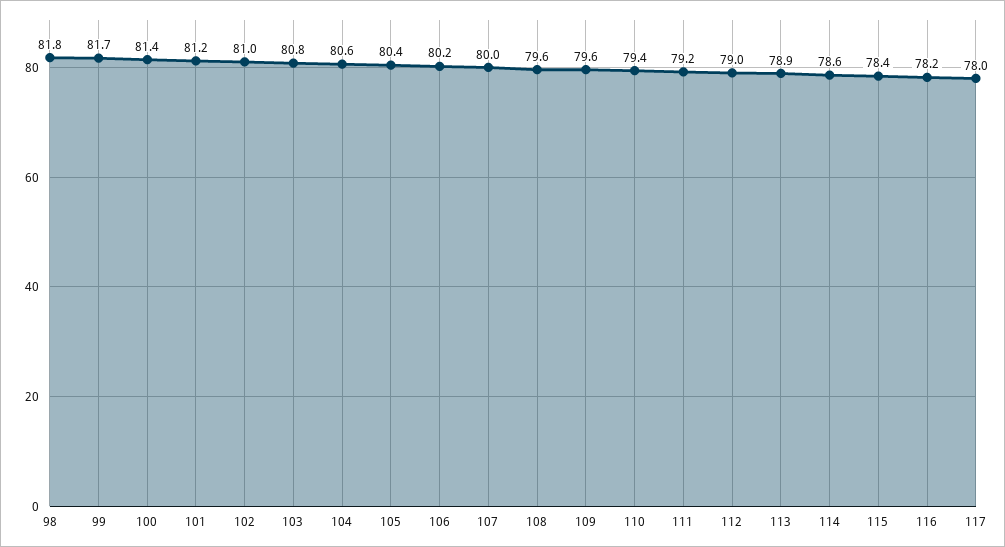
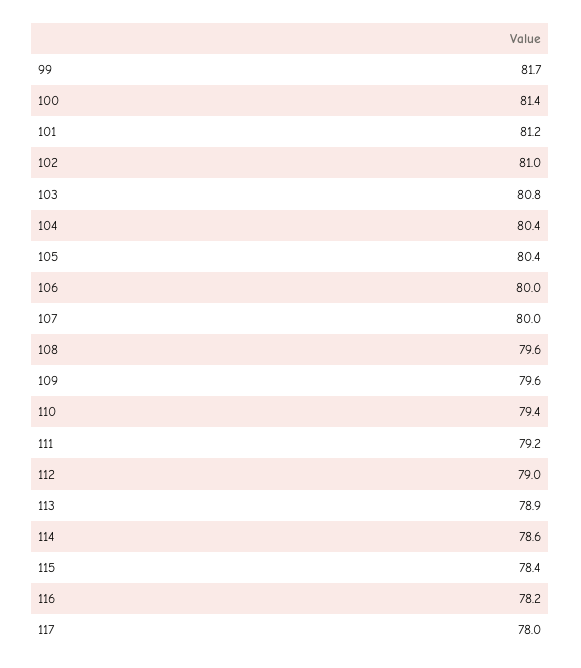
98: 81.8 -> none
104: 80.6 -> 80.4
106: 80.2 -> 80

